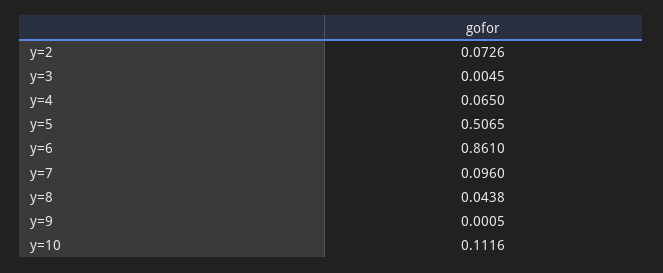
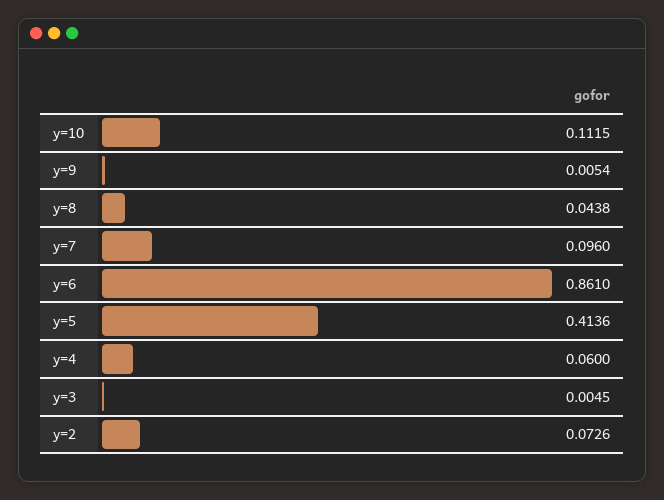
y=4: 0.065 -> 0.06
y=5: 0.5065 -> 0.4136
y=9: 0.0005 -> 0.0054
y=10: 0.1116 -> 0.1115

